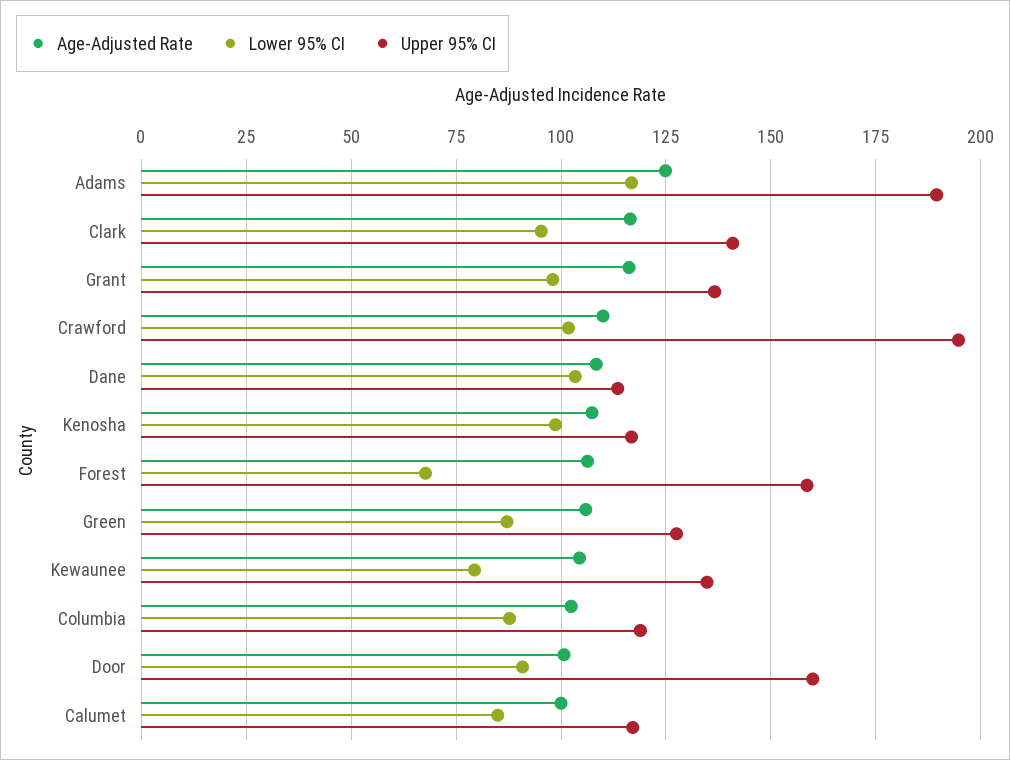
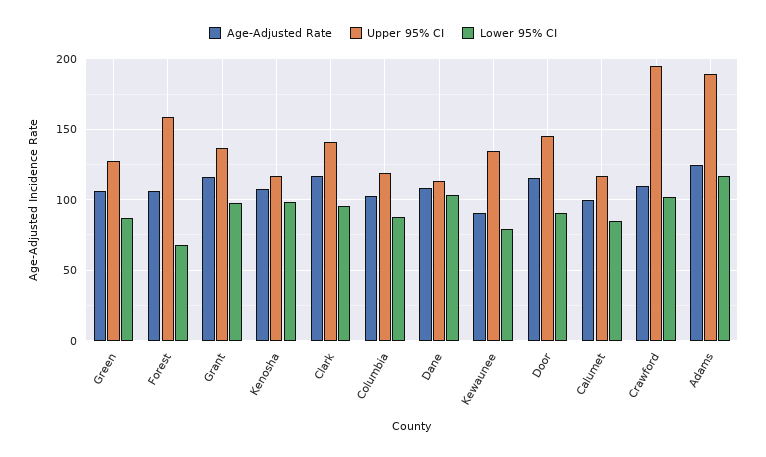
Age-Adjusted Rate, Kewaunee: 105 -> 90
Age-Adjusted Rate, Door: 100 -> 115
Upper 95% CI, Door: 160 -> 145

